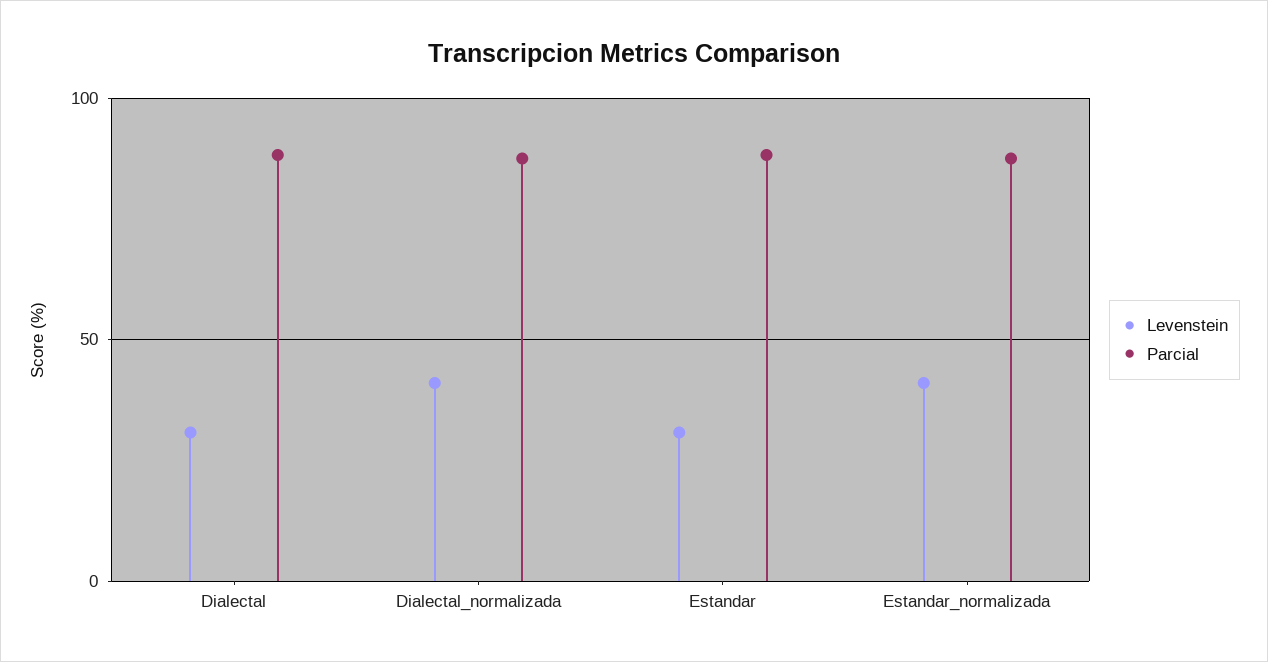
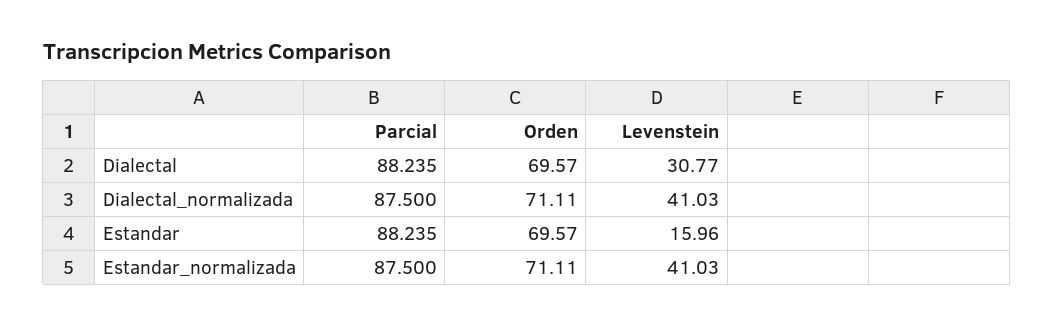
Levenstein, Estandar: 30 -> 15.96
Orden, Dialectal: none -> 69.57
Orden, Dialectal_normalizada: none -> 71.11
Orden, Estandar: none -> 69.57
Orden, Estandar_normalizada: none -> 71.11

